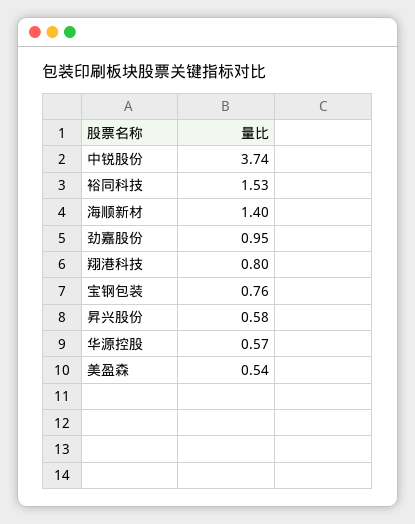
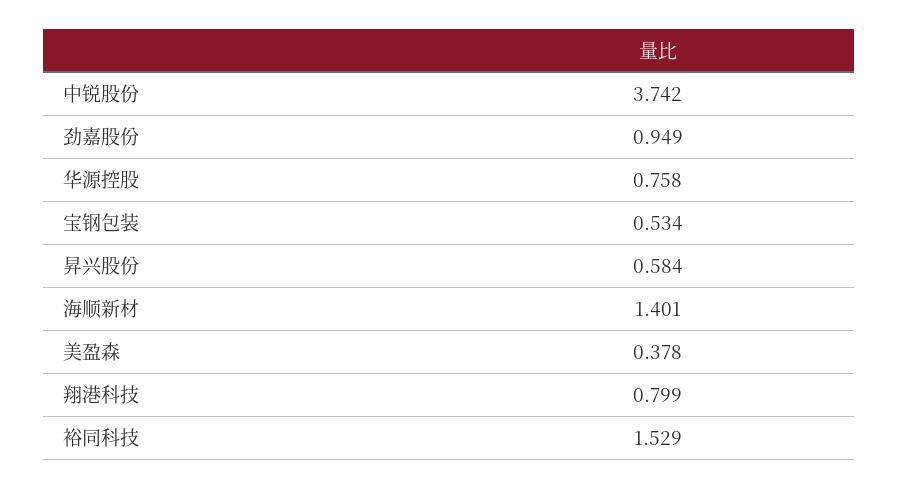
宝钢包装: 0.76 -> 0.534
华源控股: 0.57 -> 0.758
美盈森: 0.54 -> 0.378

